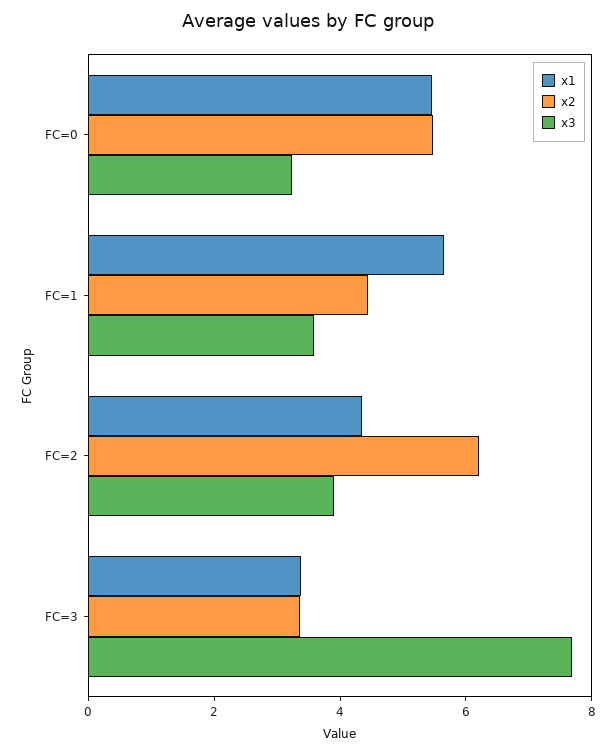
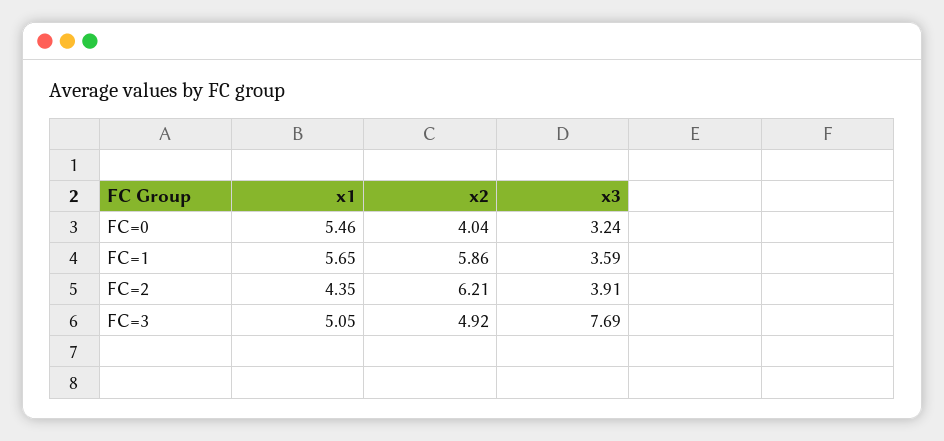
x2, FC=0: 5.5 -> 4.04
x2, FC=1: 4.5 -> 5.86
x1, FC=3: 3.5 -> 5.05
x2, FC=3: 3.5 -> 4.92

